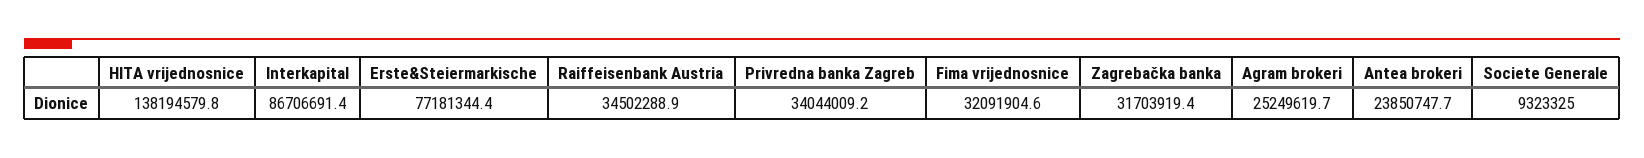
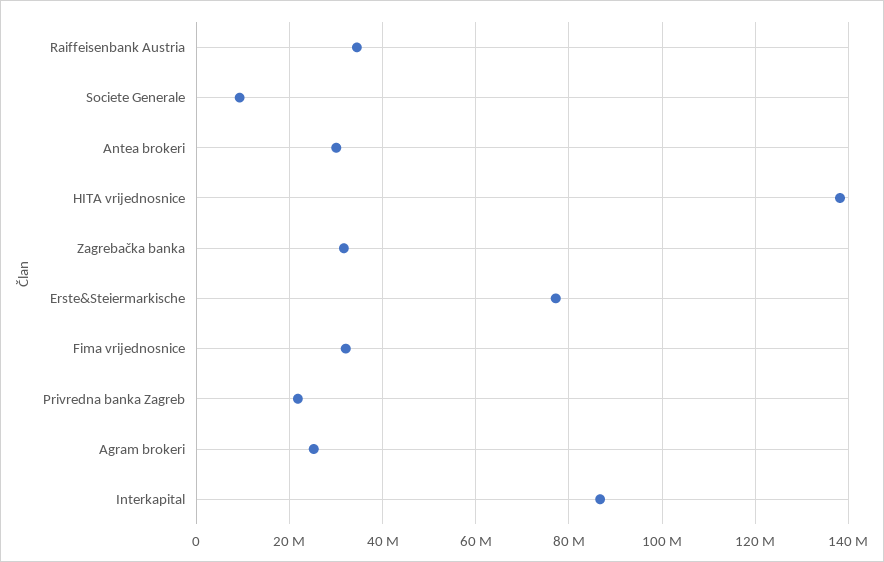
Privredna banka Zagreb: 34044009.2 -> 22000000
Antea brokeri: 23850747.7 -> 30000000

